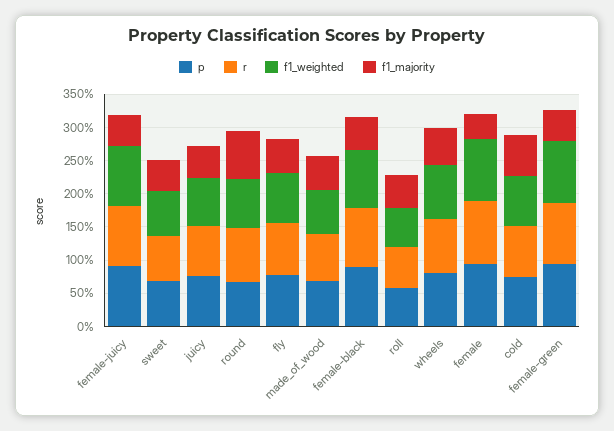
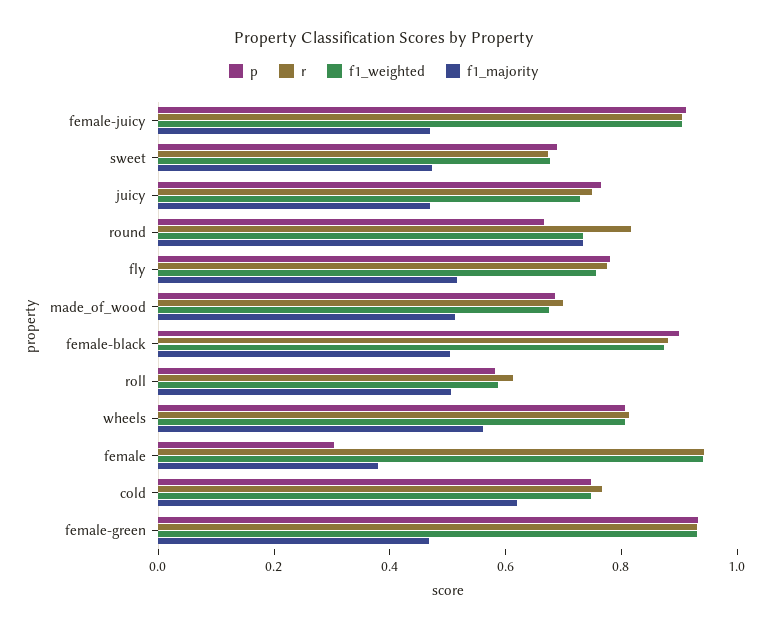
p, female: 1 -> 0.3

